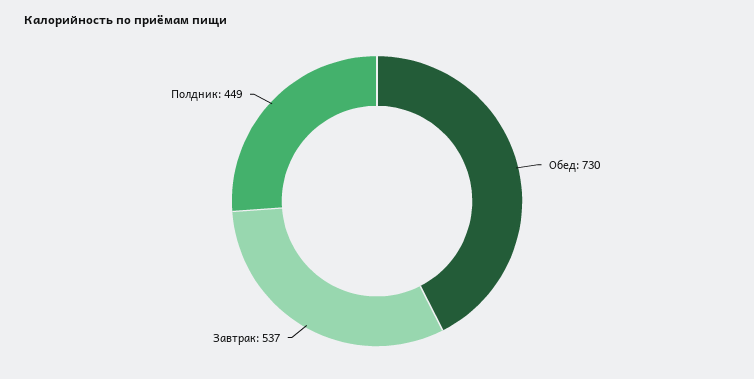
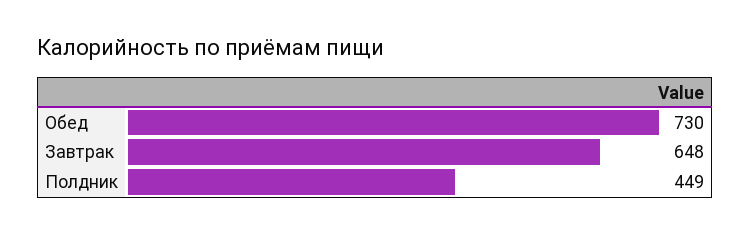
Завтрак: 537 -> 648

